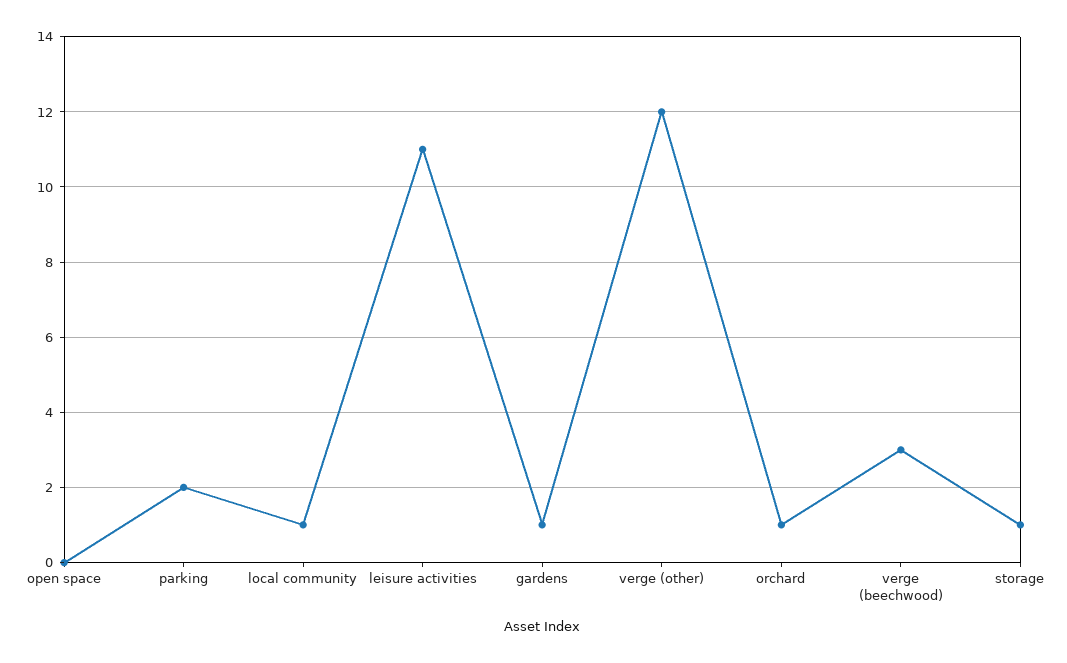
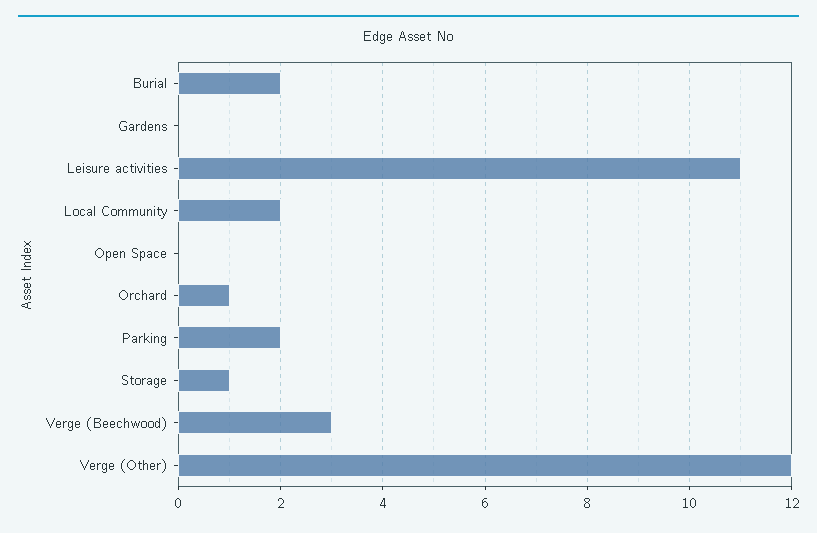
local community: 1 -> 2
gardens: 1 -> 0
Burial: none -> 2

